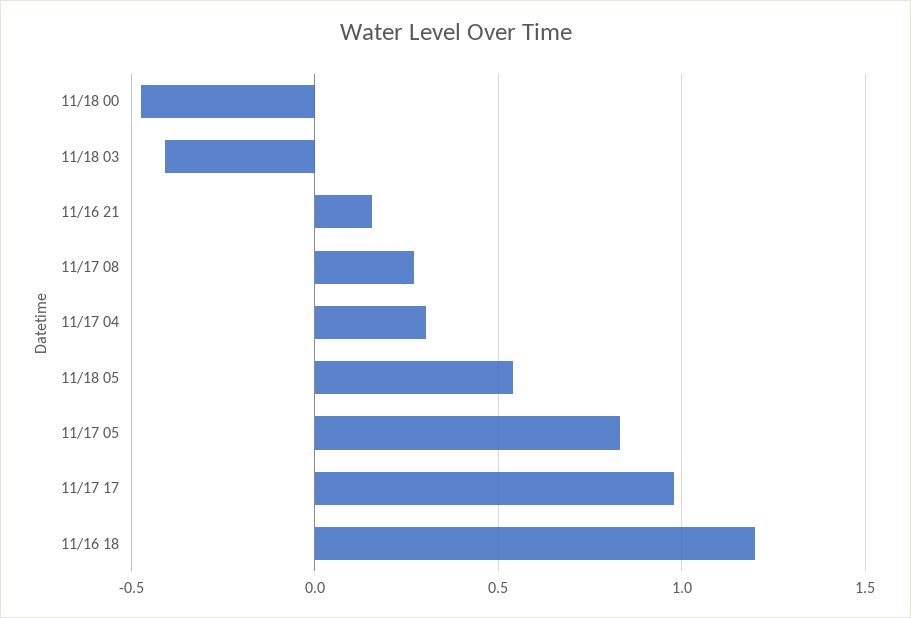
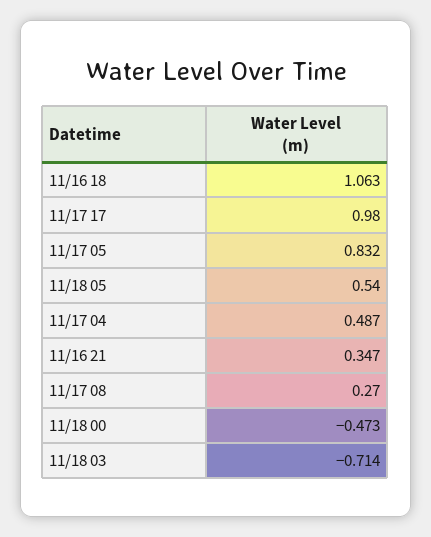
11/18 03: -0.4 -> -0.714
11/16 21: 0.15 -> 0.347
11/17 04: 0.3 -> 0.487
11/16 18: 1.2 -> 1.063

